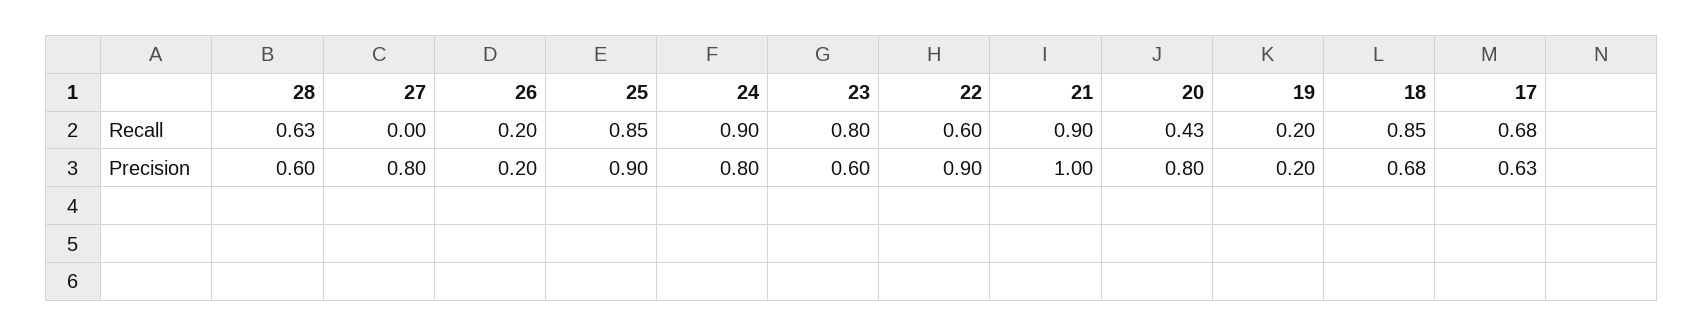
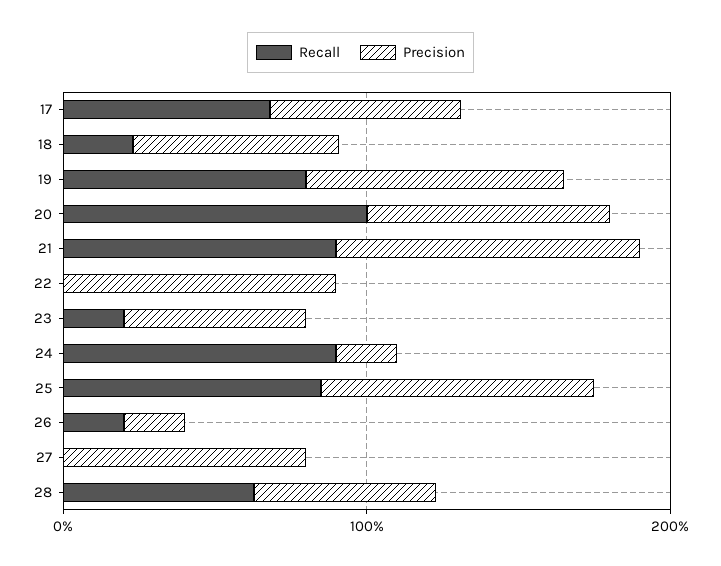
Recall, 23: 0.8 -> 0.2
Recall, 22: 0.6 -> 0
Recall, 20: 0.43 -> 1
Recall, 19: 0.2 -> 0.8
Recall, 18: 0.85 -> 0.2
Precision, 24: 0.8 -> 0.2
Precision, 19: 0.2 -> 0.8

